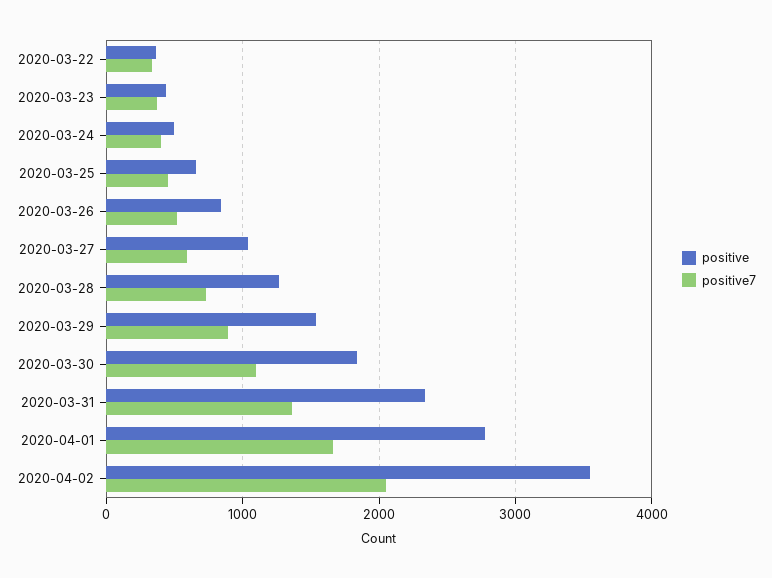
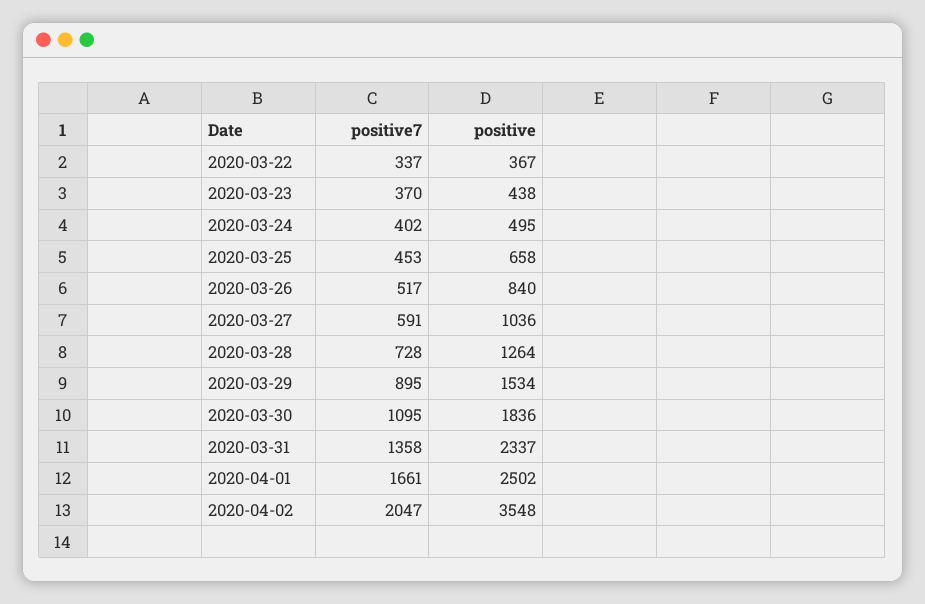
positive, 2020-04-01: 2800 -> 2502

